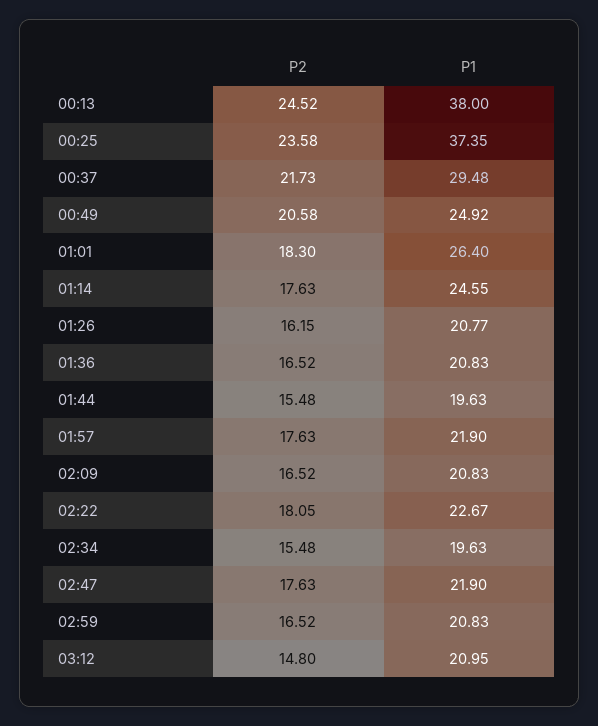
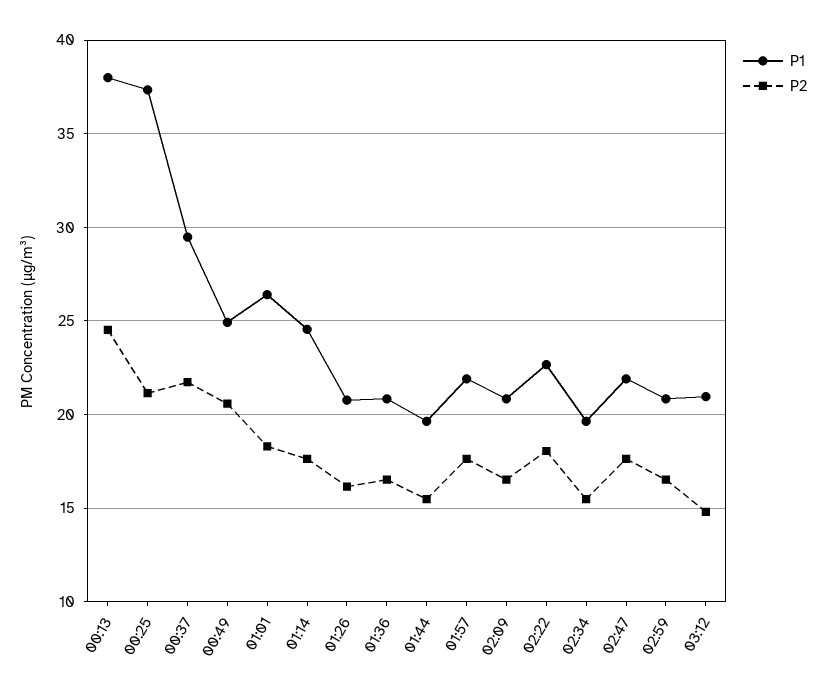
P2, 00:25: 23.58 -> 21

